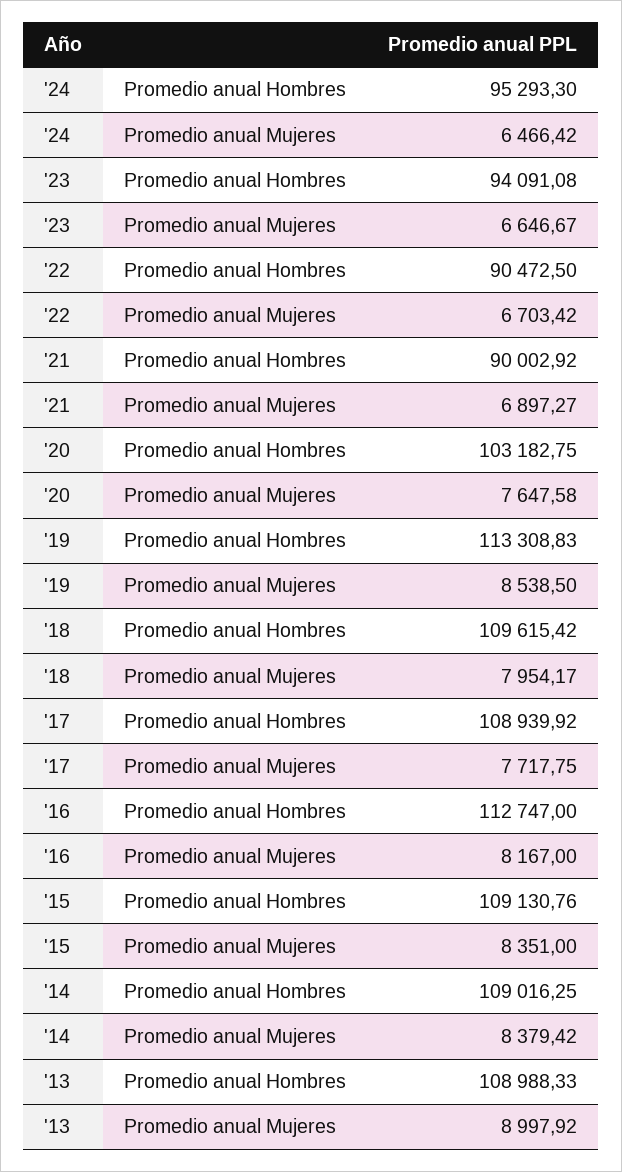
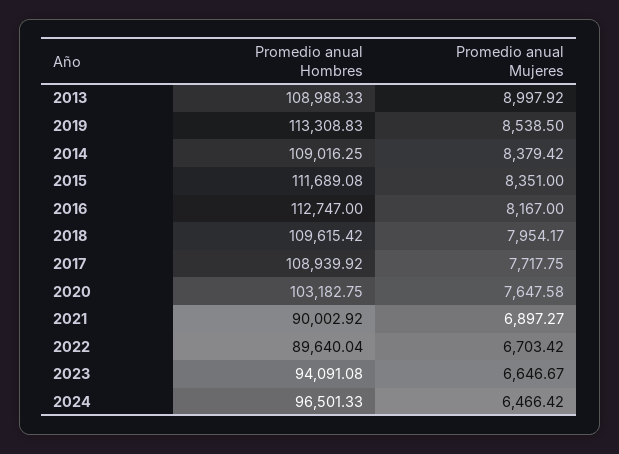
'24, Promedio anual Hombres: 95293.3 -> 96501.33
'22, Promedio anual Hombres: 90472.5 -> 89640.04
'15, Promedio anual Hombres: 109130.76 -> 111689.08

